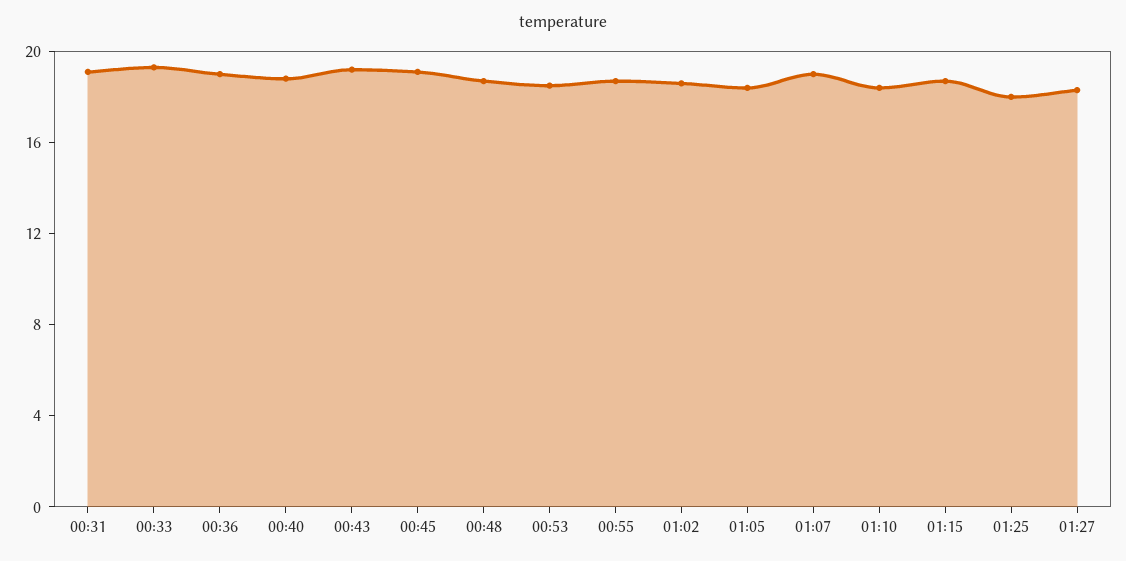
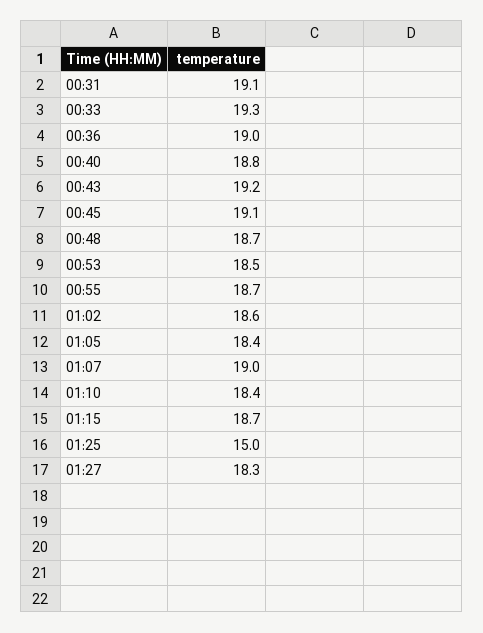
01:25: 18 -> 15

